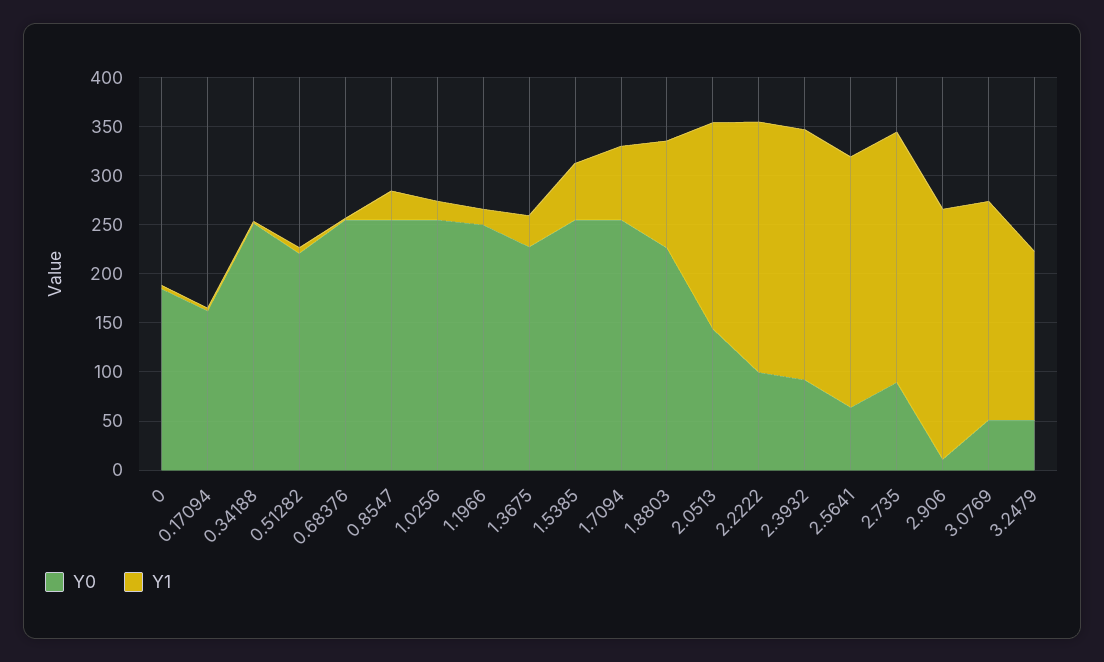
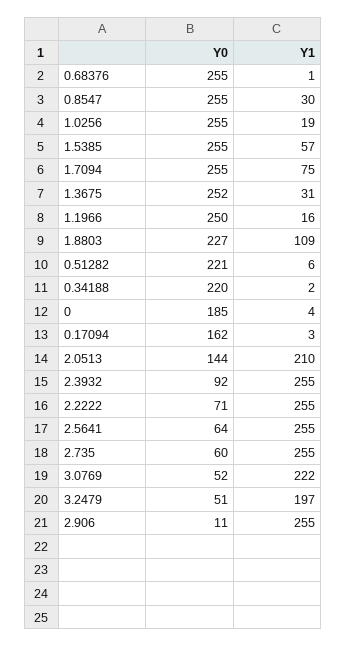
Y0, 0.34188: 250 -> 220
Y0, 1.3675: 230 -> 252
Y0, 2.2222: 100 -> 71
Y0, 2.735: 90 -> 60
Y1, 3.2479: 170 -> 197

